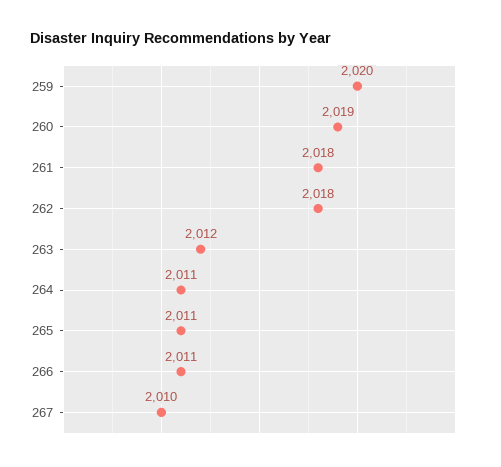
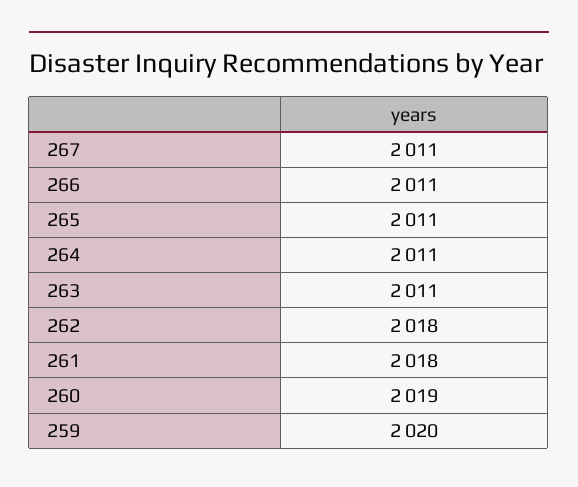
263: 2012 -> 2011
267: 2010 -> 2011

